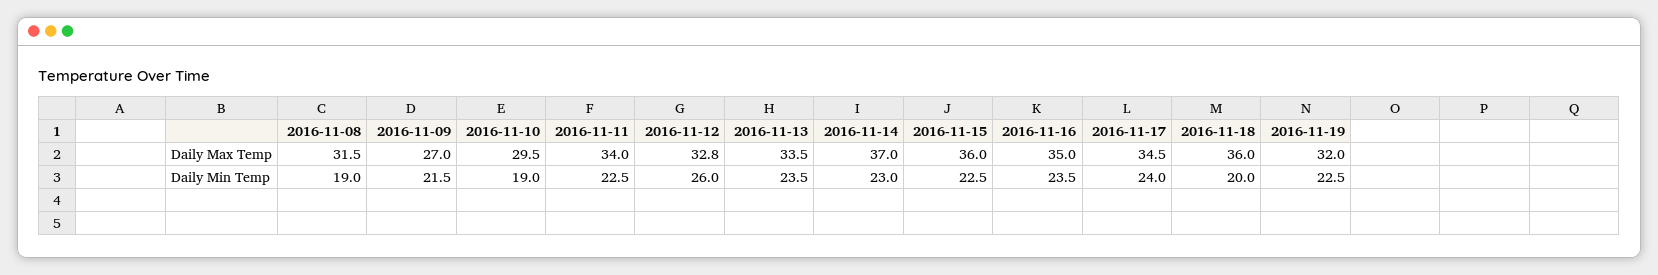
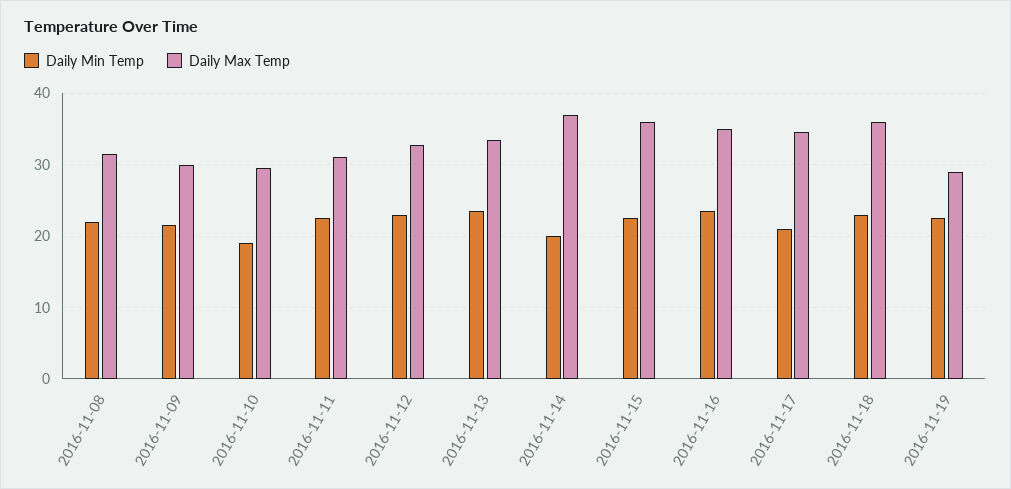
Daily Max Temp, 2016-11-09: 27 -> 30
Daily Max Temp, 2016-11-11: 34 -> 31
Daily Max Temp, 2016-11-19: 32 -> 29
Daily Min Temp, 2016-11-08: 19 -> 22
Daily Min Temp, 2016-11-12: 26 -> 23
Daily Min Temp, 2016-11-14: 23 -> 20
Daily Min Temp, 2016-11-17: 24 -> 21
Daily Min Temp, 2016-11-18: 20 -> 23

